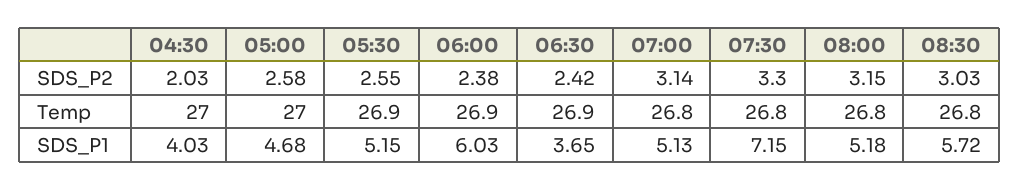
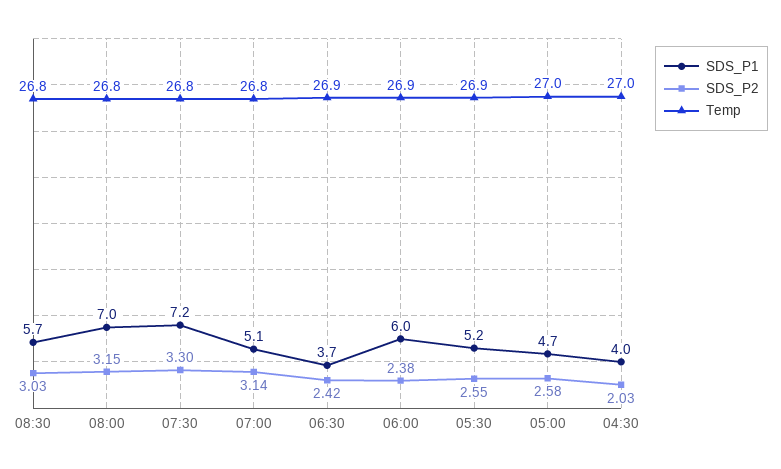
SDS_P1, 08:00: 5.18 -> 7

